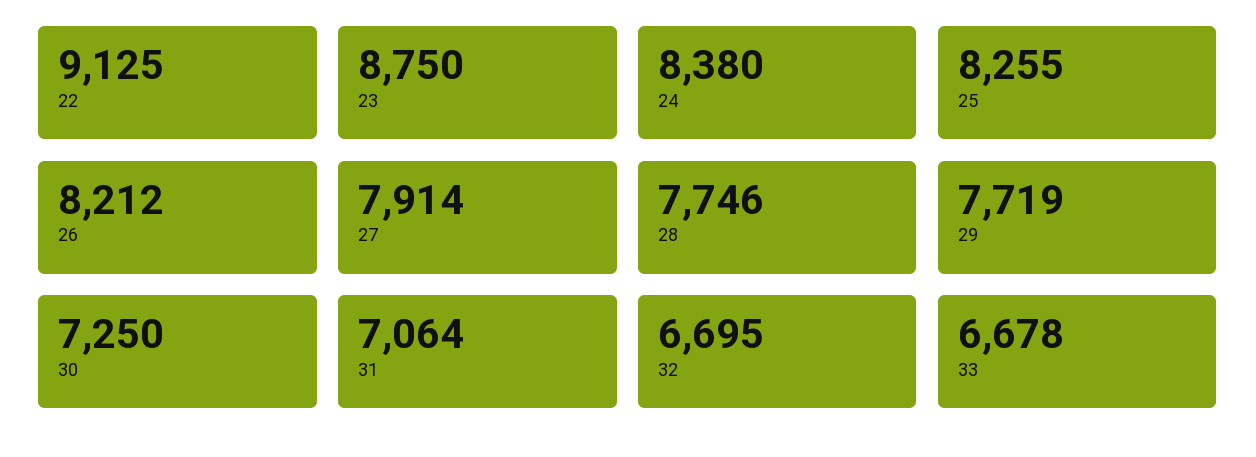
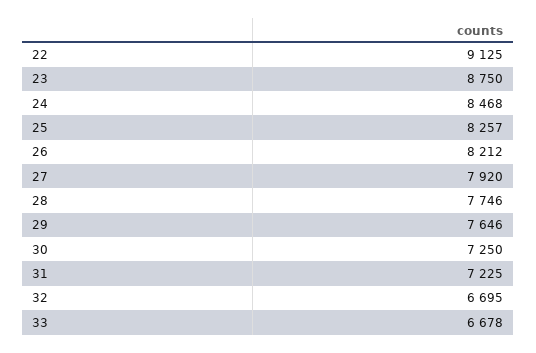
24: 8380 -> 8468
25: 8255 -> 8257
27: 7914 -> 7920
29: 7719 -> 7646
31: 7064 -> 7225

